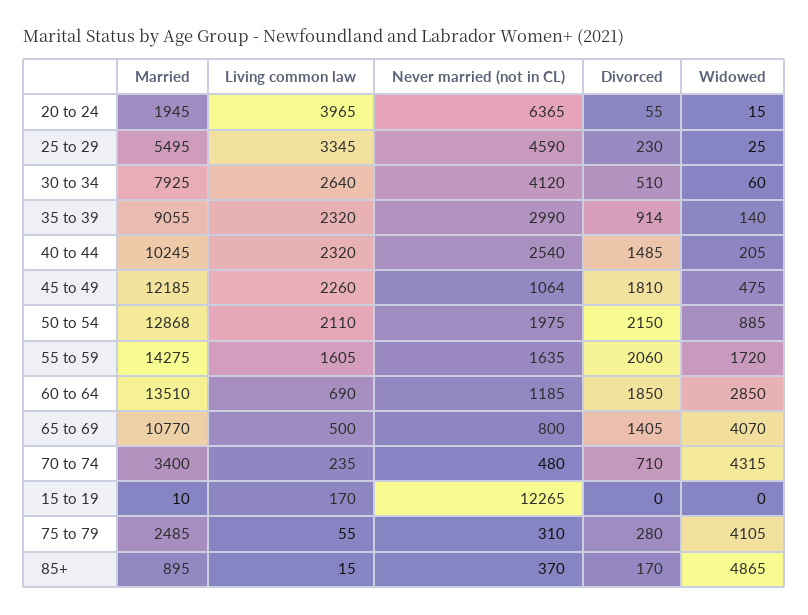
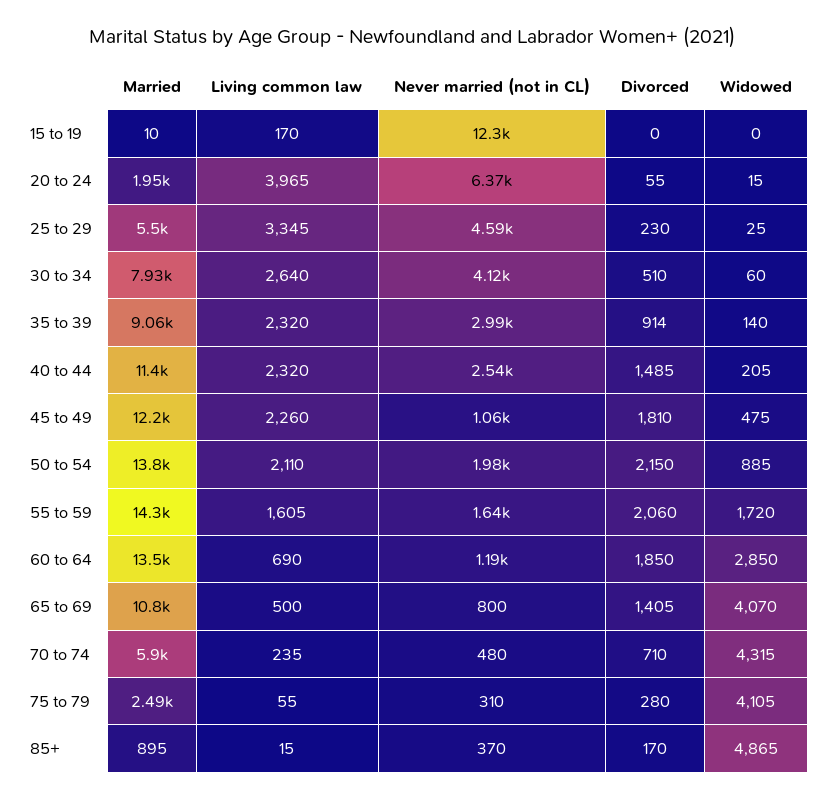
Married, 40 to 44: 10245 -> 11400
Married, 50 to 54: 12868 -> 13800
Married, 70 to 74: 3400 -> 5900

